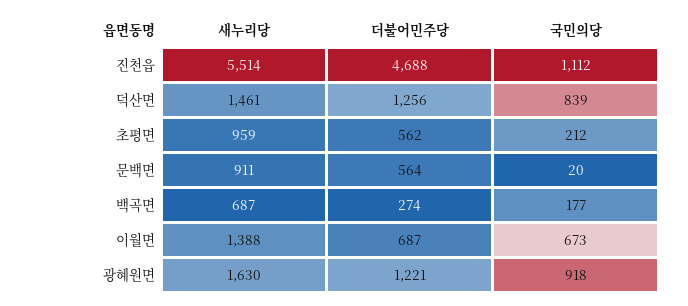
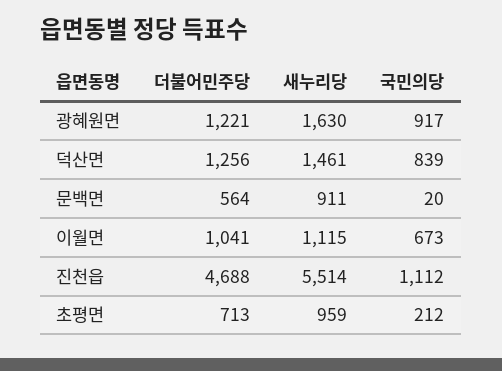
더불어민주당, 초평면: 562 -> 713
새누리당, 백곡면: 687 -> none
더불어민주당, 백곡면: 274 -> none
국민의당, 백곡면: 177 -> none
새누리당, 이월면: 1388 -> 1115
더불어민주당, 이월면: 687 -> 1041
국민의당, 광혜원면: 918 -> 917

